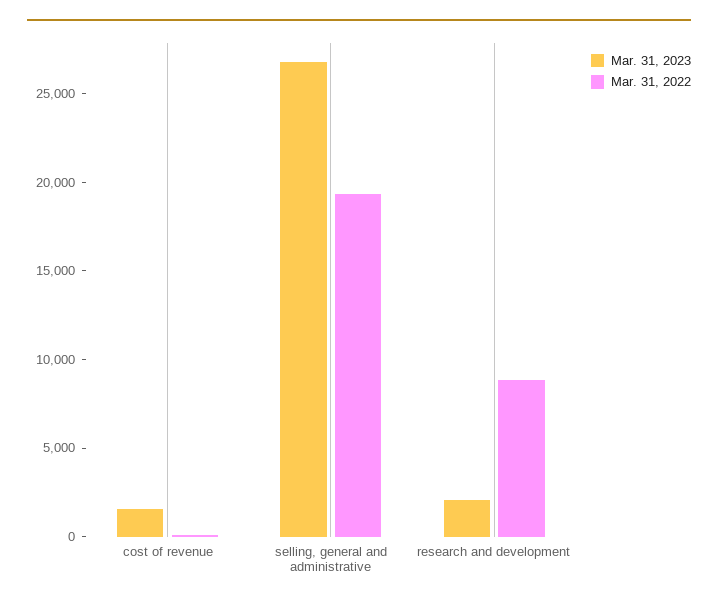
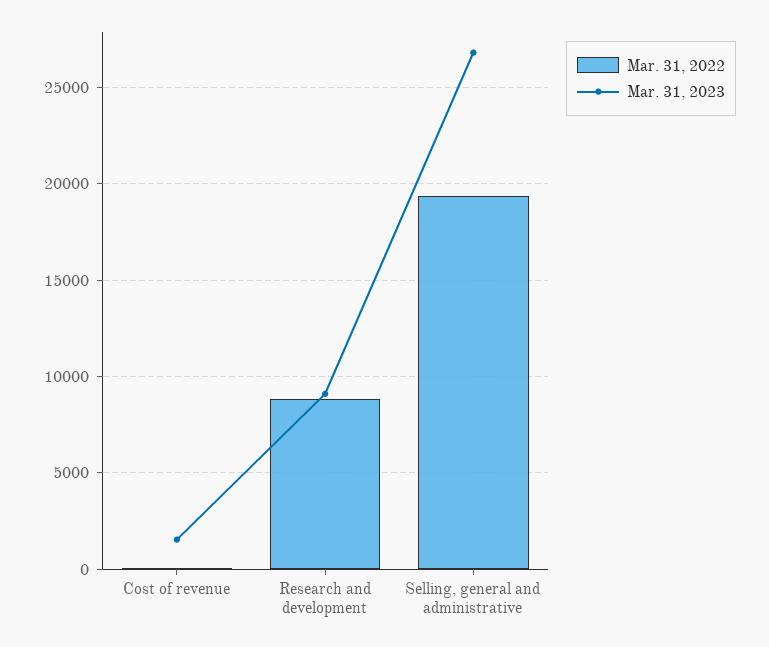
Mar. 31, 2023, research and development: 2000 -> 9000

